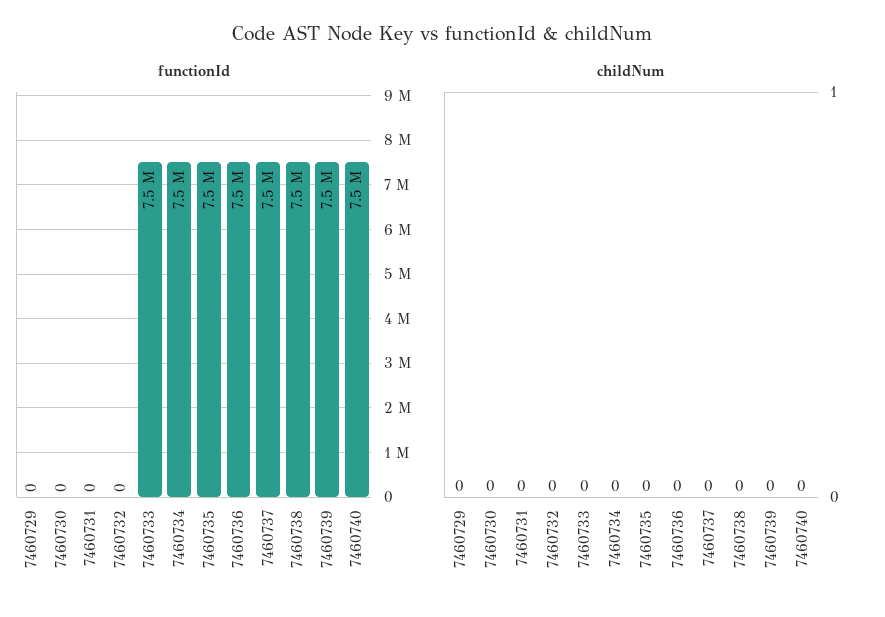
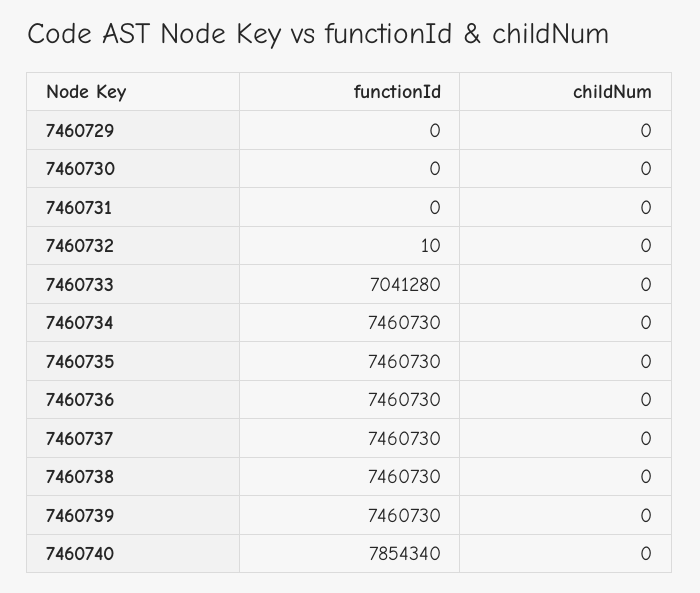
functionId, 7460732: 0 -> 10
functionId, 7460733: 7500000 -> 7041280
functionId, 7460740: 7500000 -> 7854340

